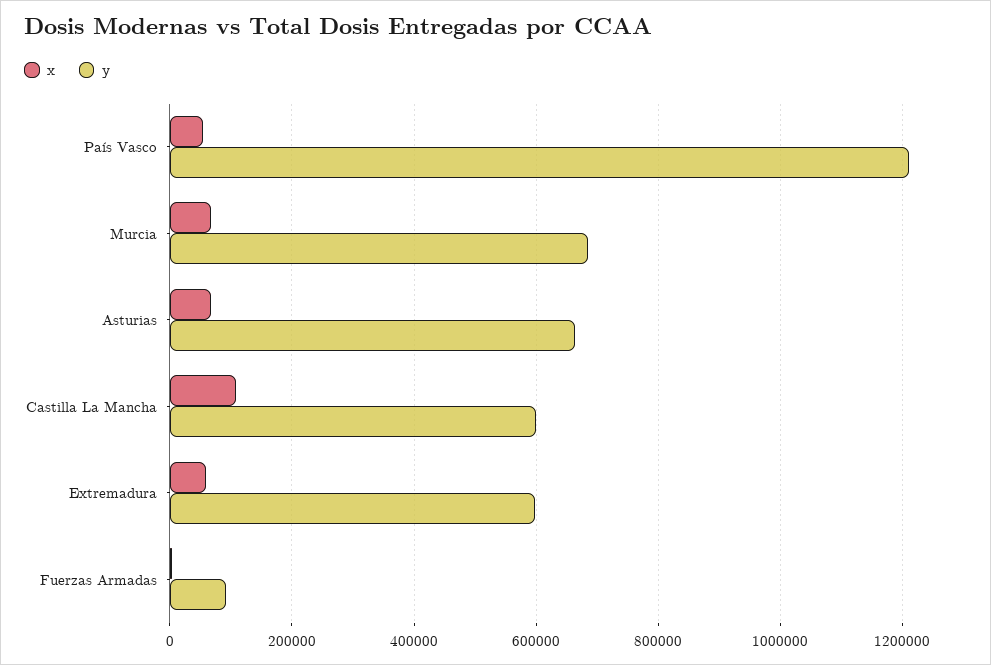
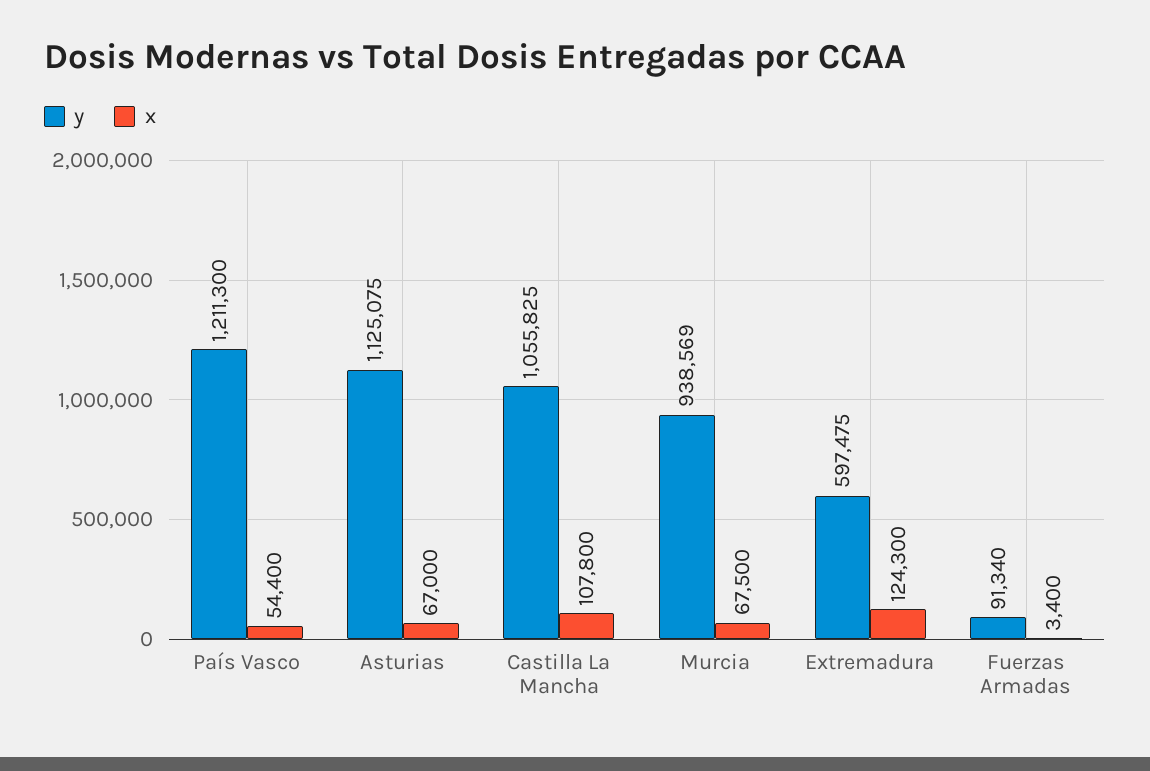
y, Murcia: 680000 -> 938569
y, Asturias: 660000 -> 1125075
y, Castilla La Mancha: 600000 -> 1055825
x, Extremadura: 60000 -> 124300

